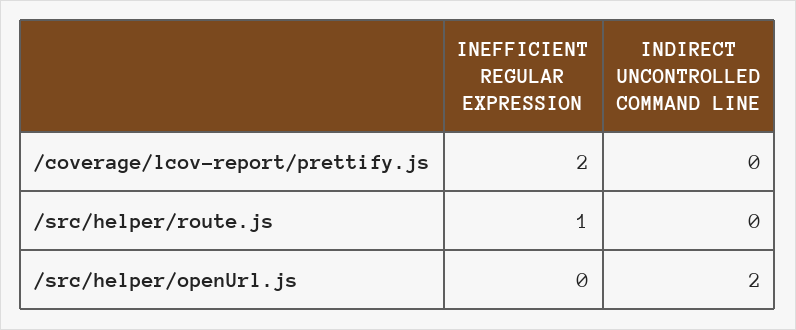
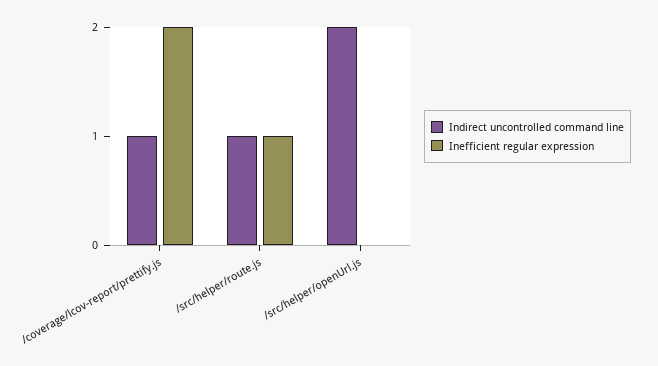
INDIRECT UNCONTROLLED COMMAND LINE, /coverage/lcov-report/prettify.js: 0 -> 1
INDIRECT UNCONTROLLED COMMAND LINE, /src/helper/route.js: 0 -> 1

